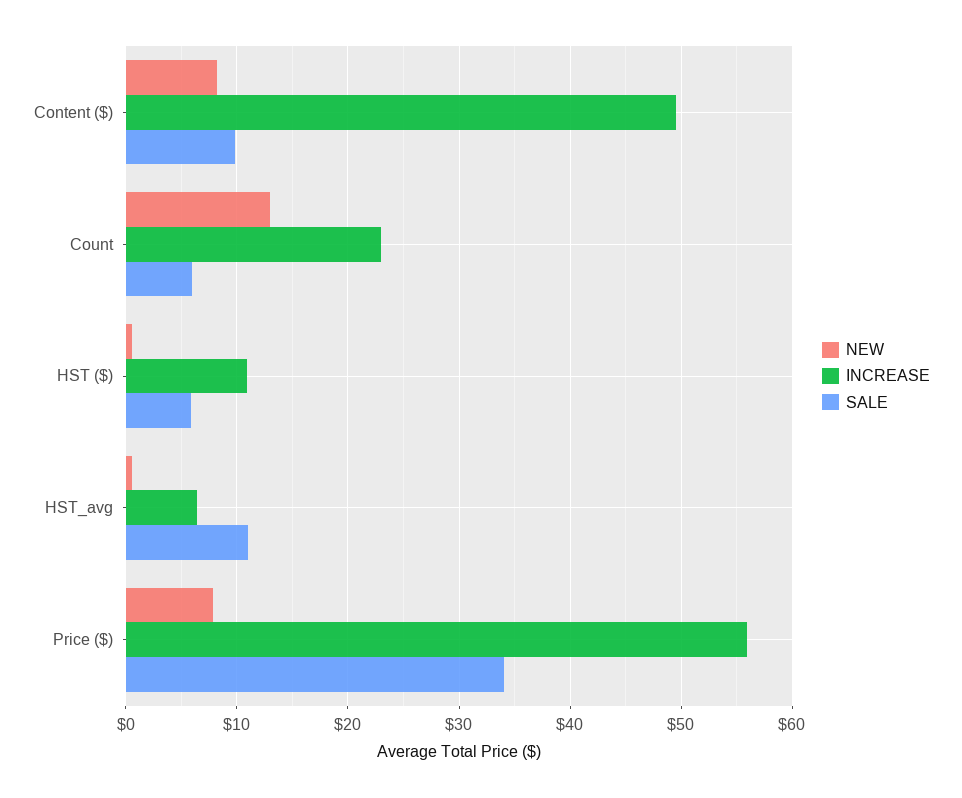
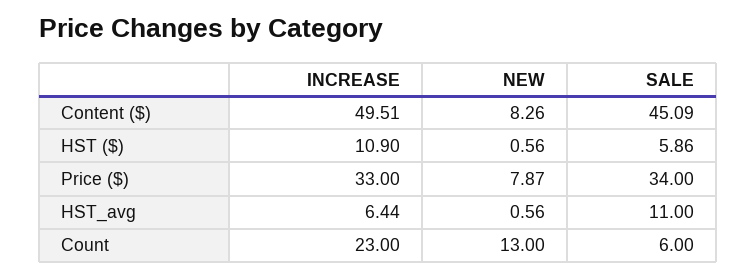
SALE, Content ($): 10 -> 45.09
INCREASE, Price ($): 56 -> 33

